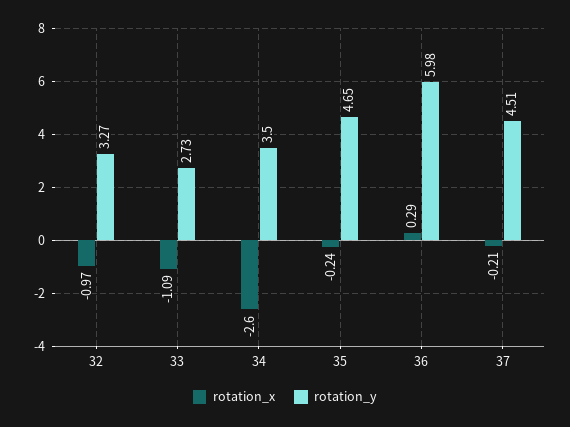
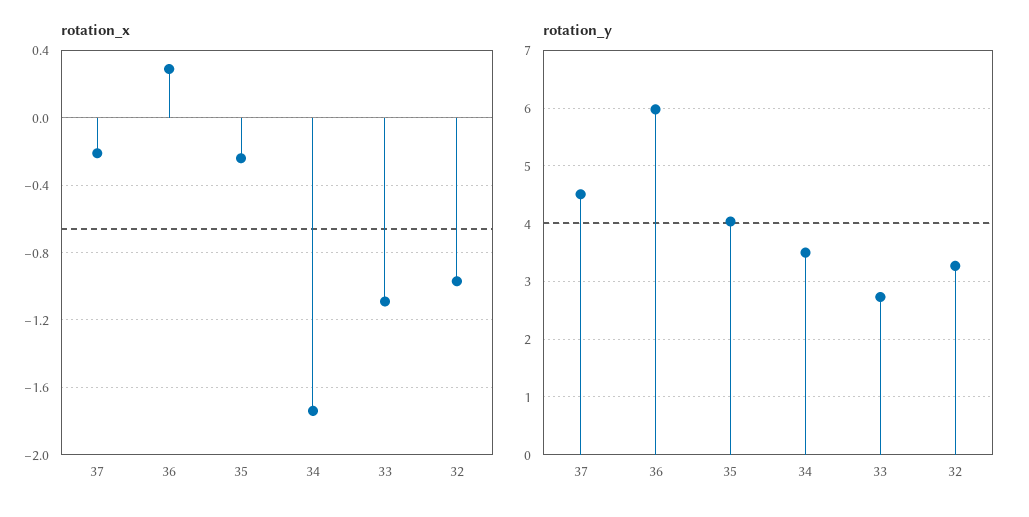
rotation_x, 34: -2.6 -> -1.75
rotation_y, 35: 4.65 -> 4

